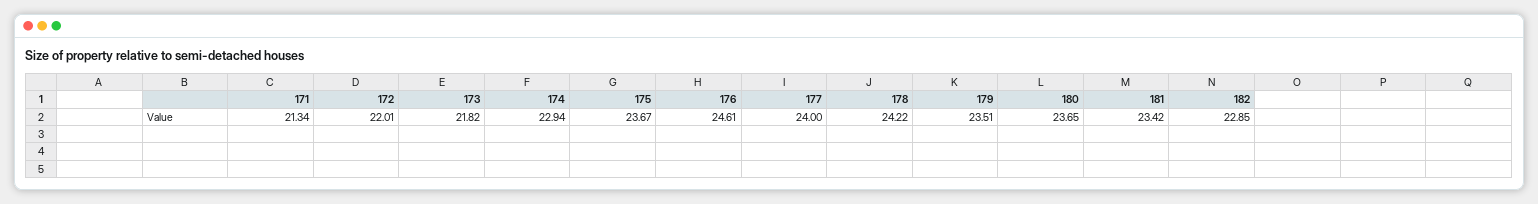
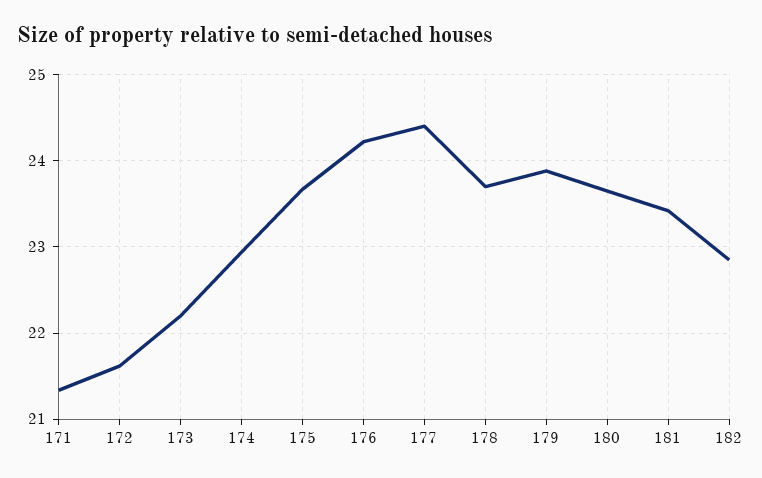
172: 22.01 -> 21.6
173: 21.82 -> 22.2
176: 24.61 -> 24.2
177: 24 -> 24.4
178: 24.22 -> 23.7
179: 23.51 -> 23.9

